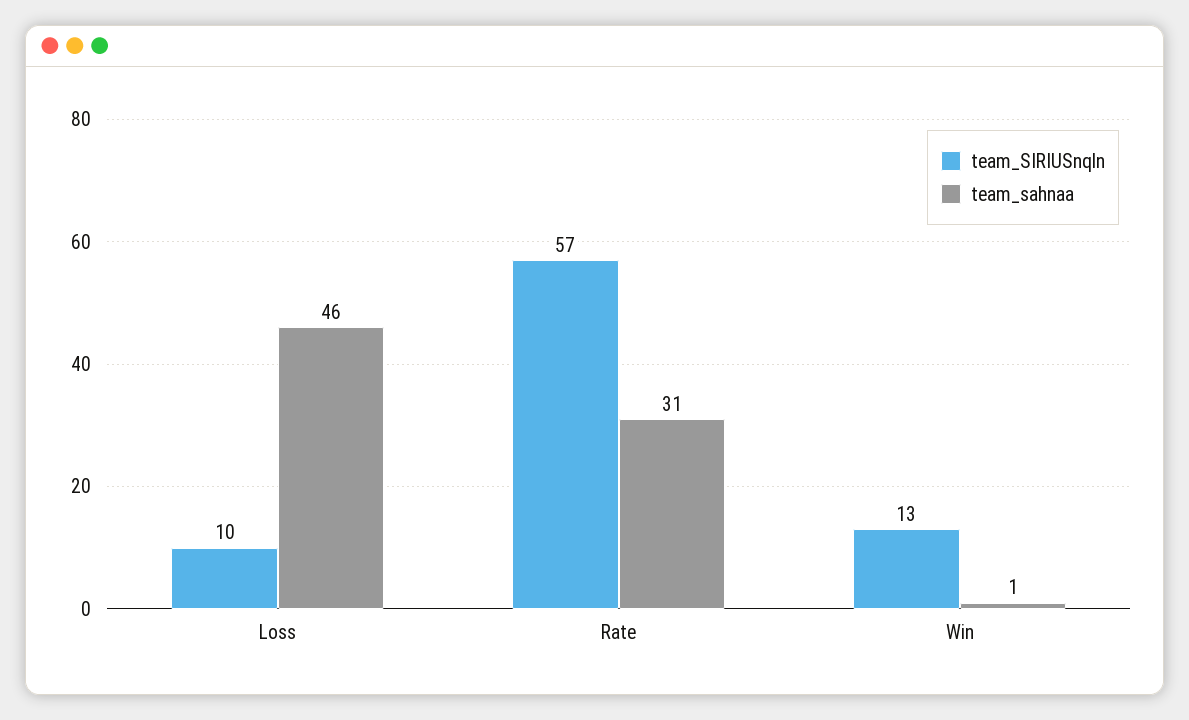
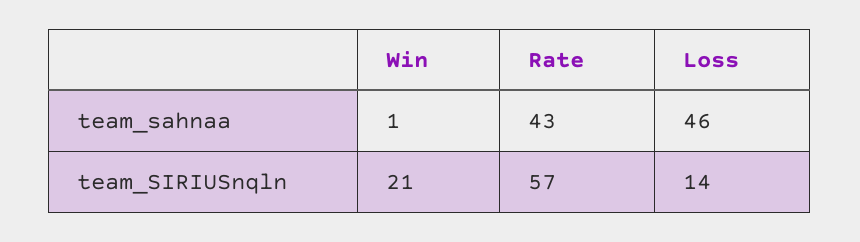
team_SIRIUSnqln, Loss: 10 -> 14
team_sahnaa, Rate: 31 -> 43
team_SIRIUSnqln, Win: 13 -> 21

